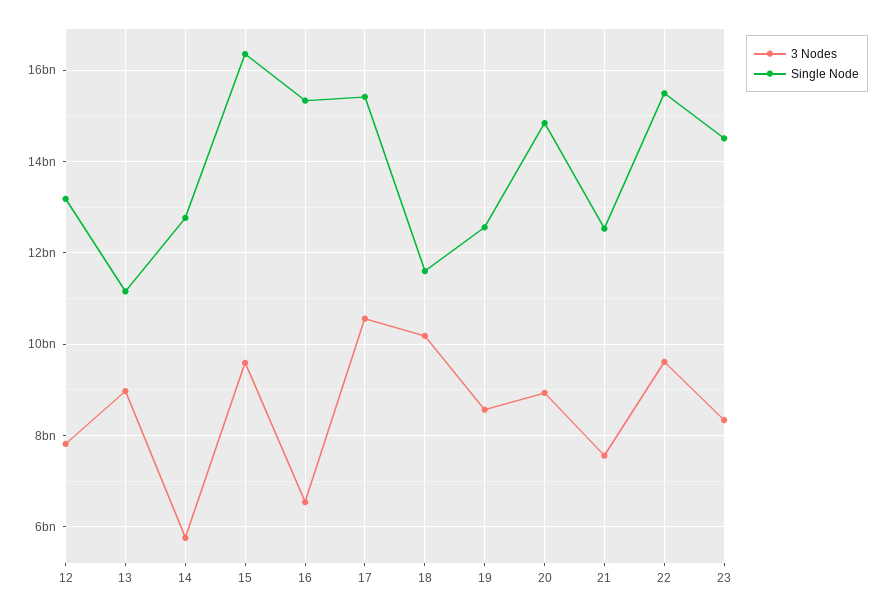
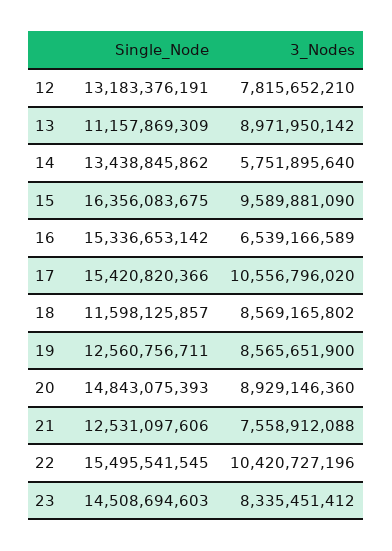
Single Node, 14: 12800000000 -> 13438845862
3 Nodes, 18: 10200000000 -> 8569165802
3 Nodes, 22: 9600000000 -> 10420727196

